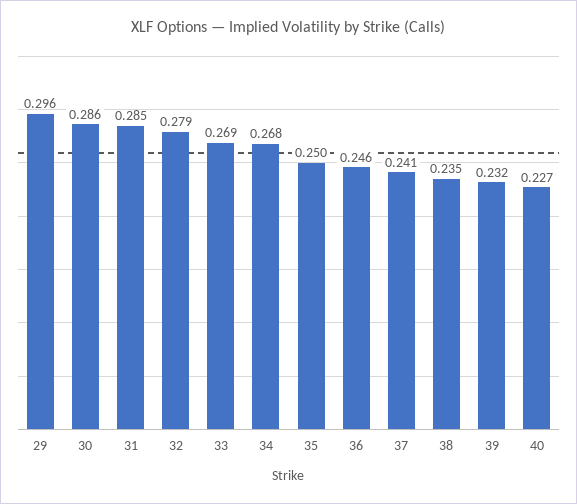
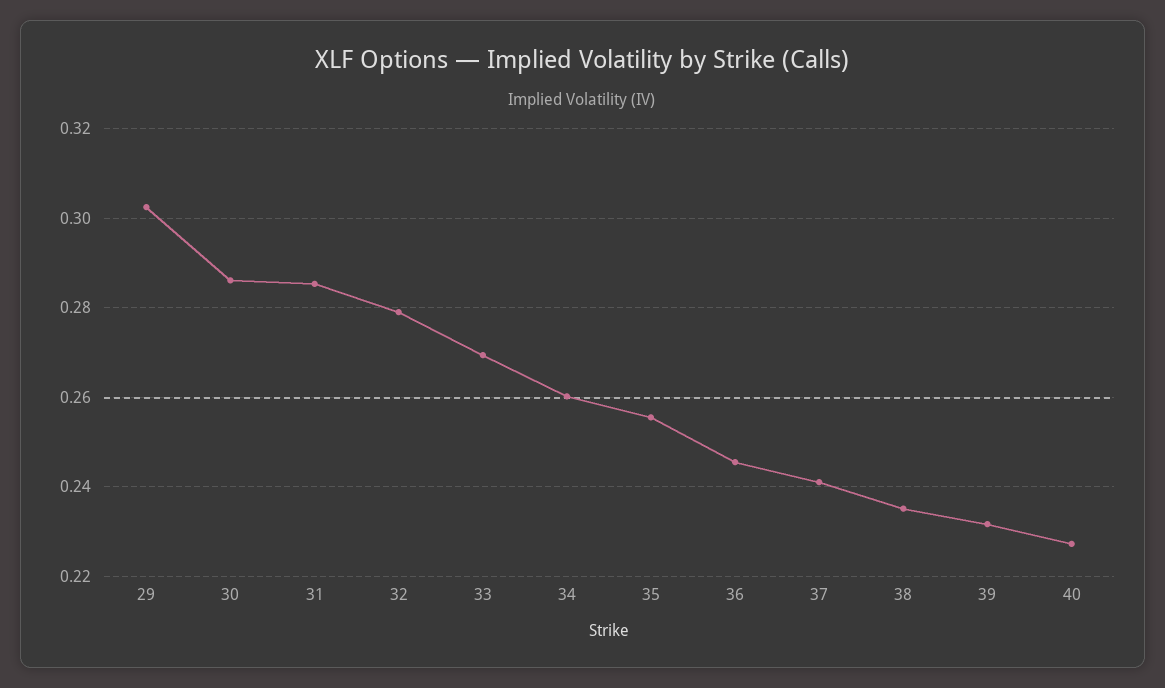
29: 0.296 -> 0.302
34: 0.268 -> 0.26
35: 0.25 -> 0.256

